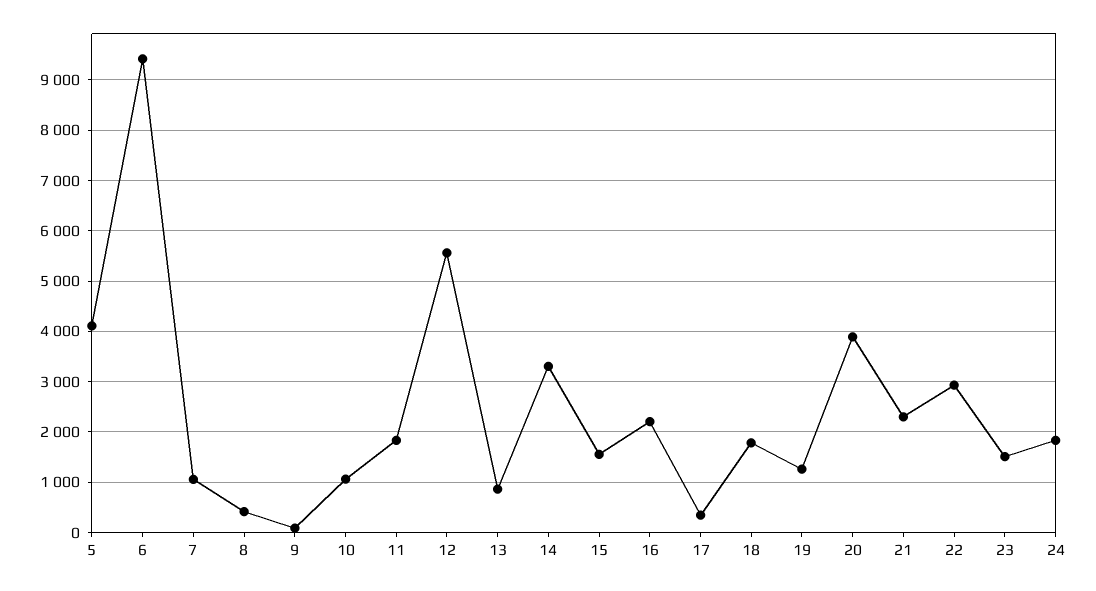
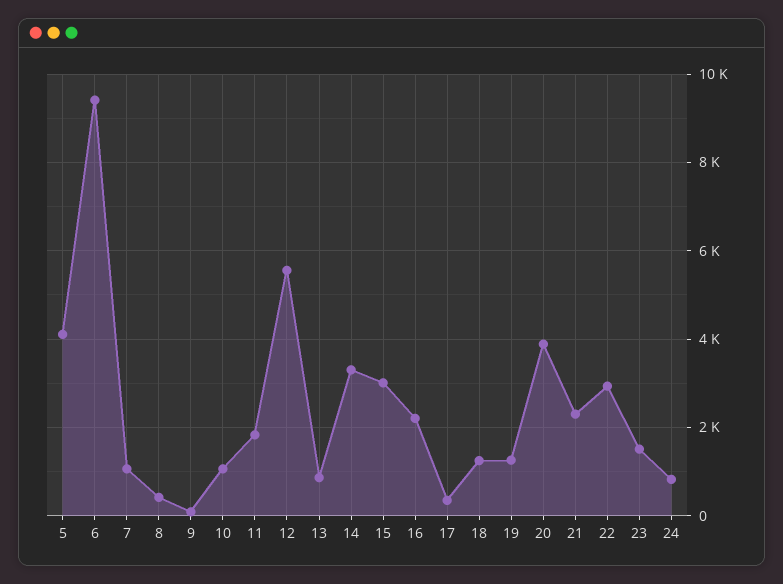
15: 1600 -> 3000
18: 1800 -> 1200
24: 1800 -> 800

